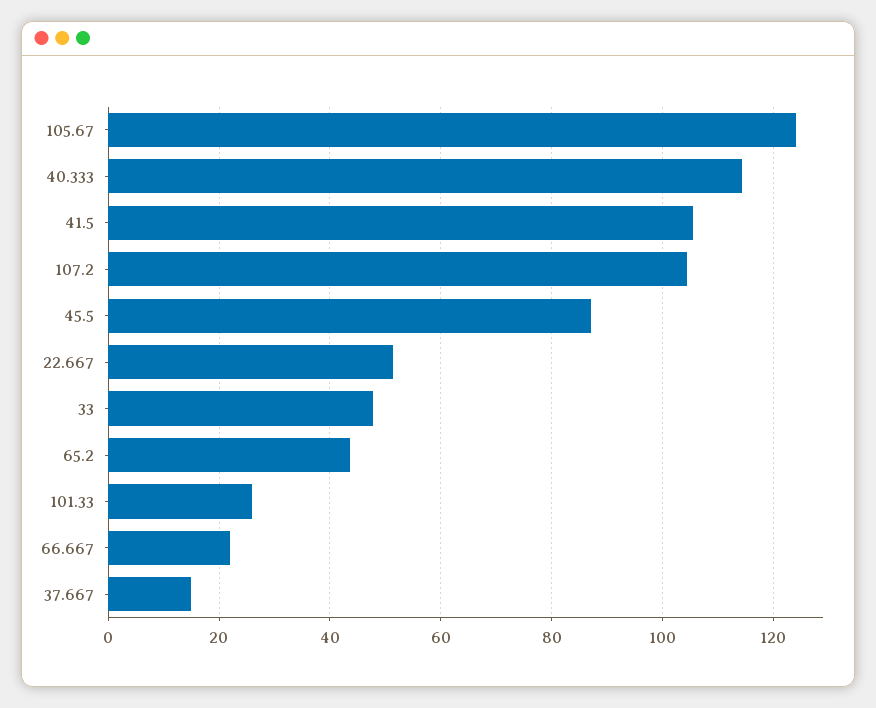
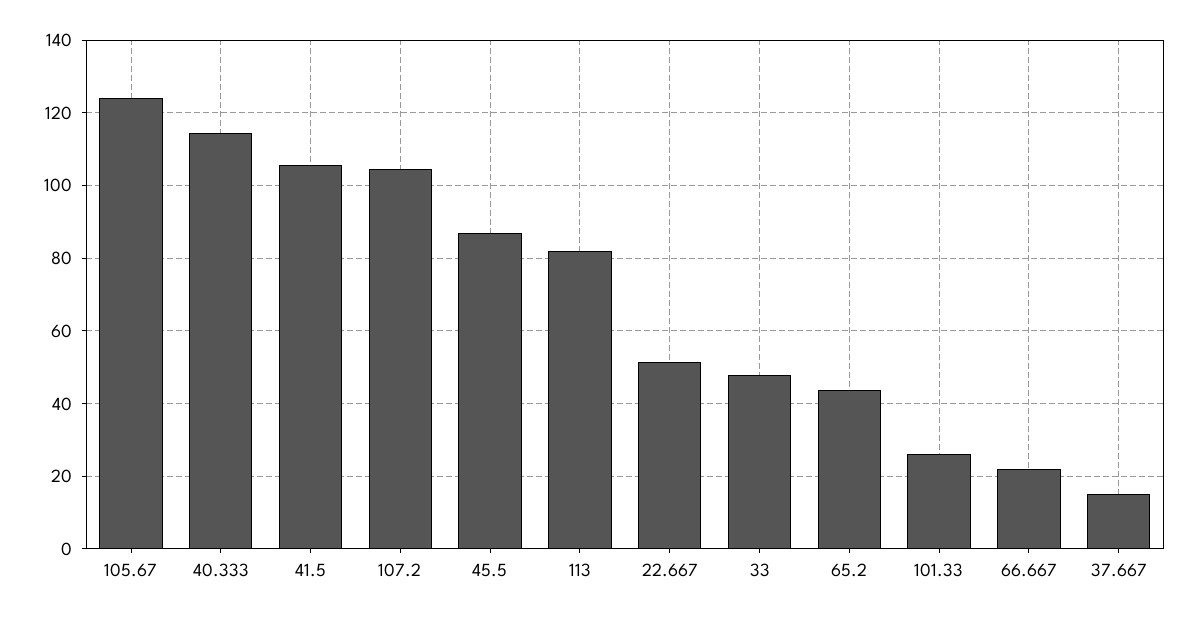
113: none -> 82

